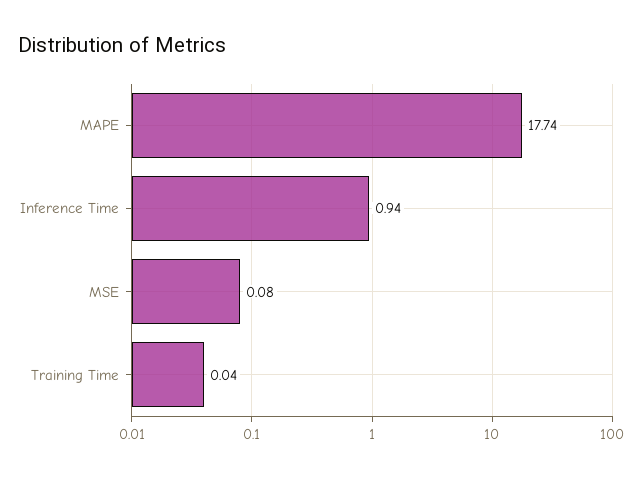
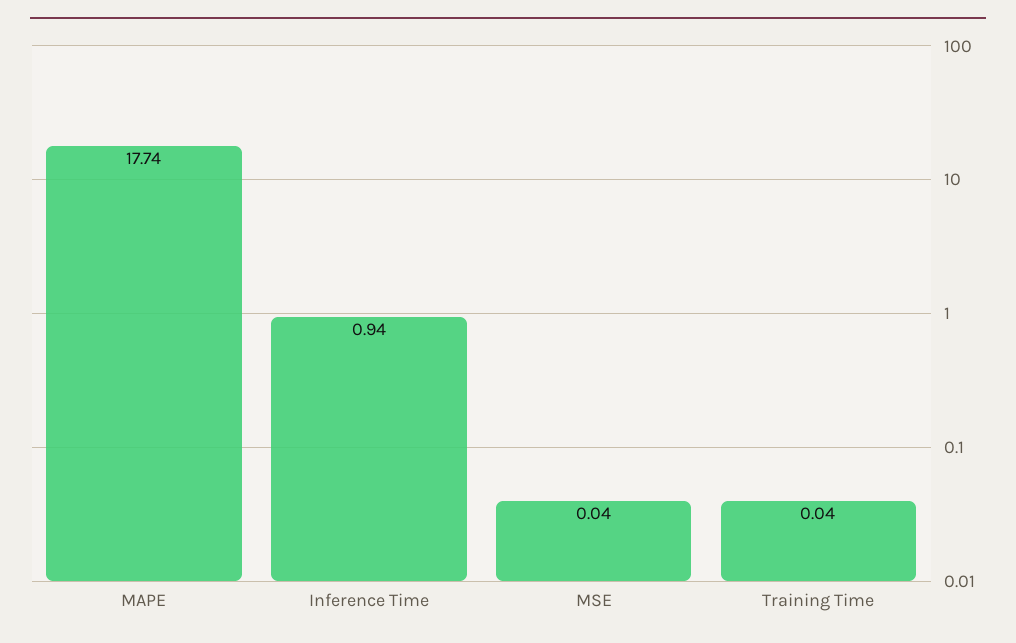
MSE: 0.08 -> 0.04

